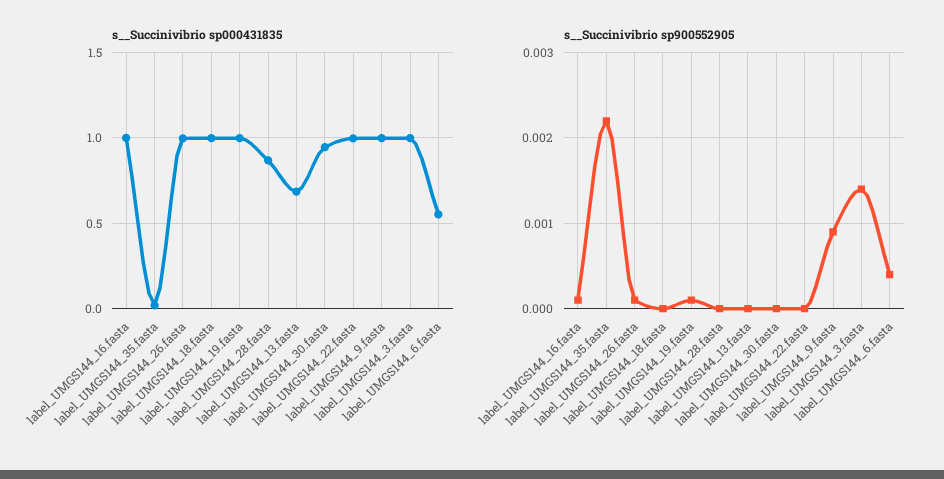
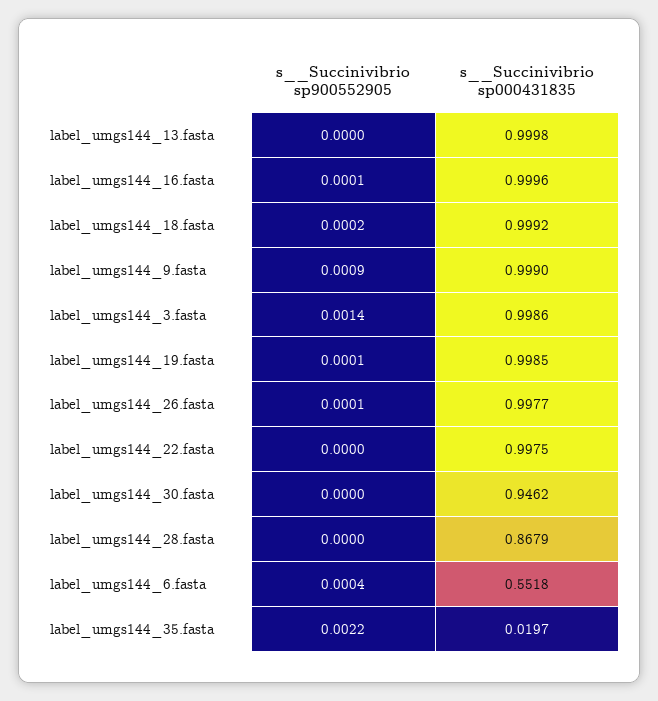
s__Succinivibrio sp000431835, label_UMGS144_13.fasta: 0.7 -> 0.9998
s__Succinivibrio sp900552905, label_UMGS144_18.fasta: 0 -> 0.0002

